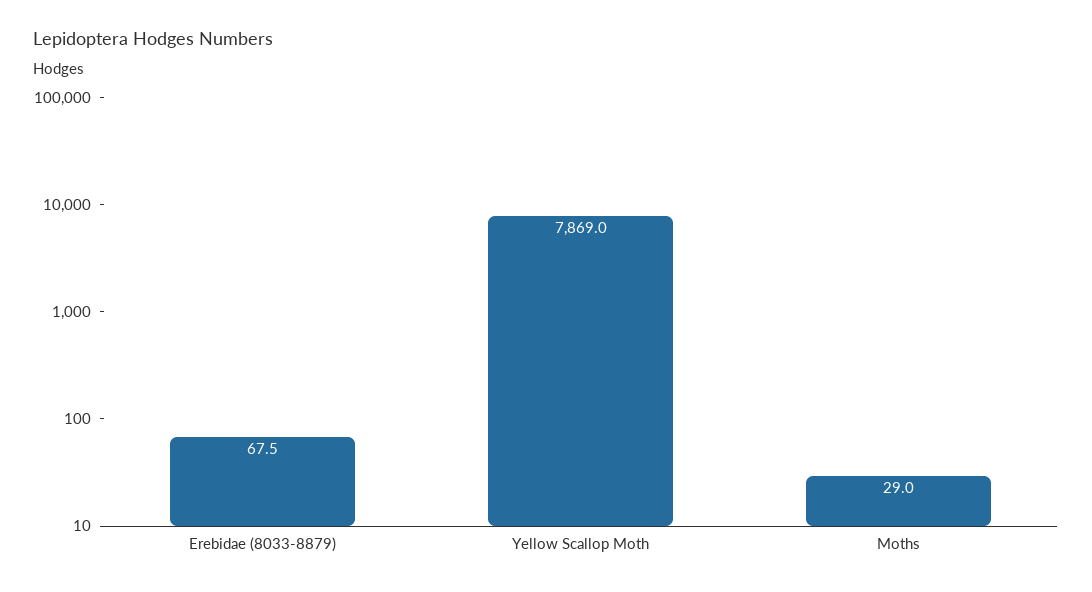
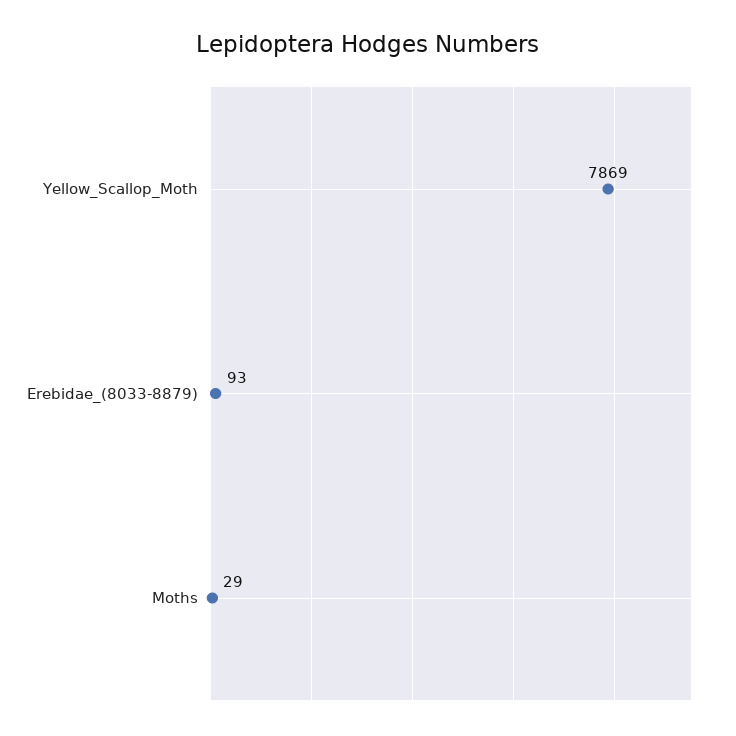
Erebidae (8033-8879): 67.5 -> 93

